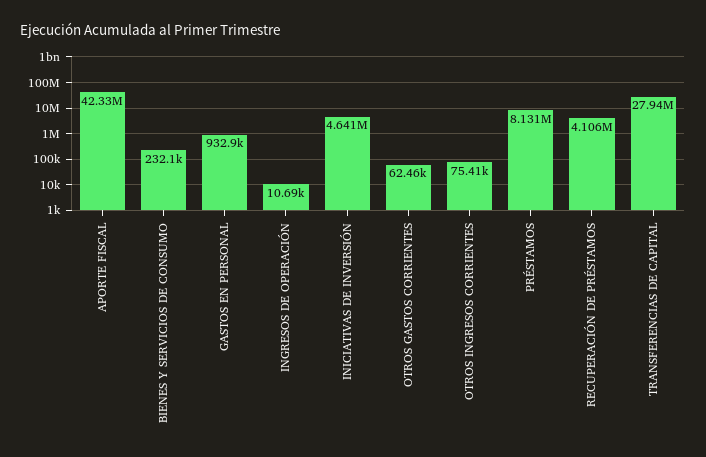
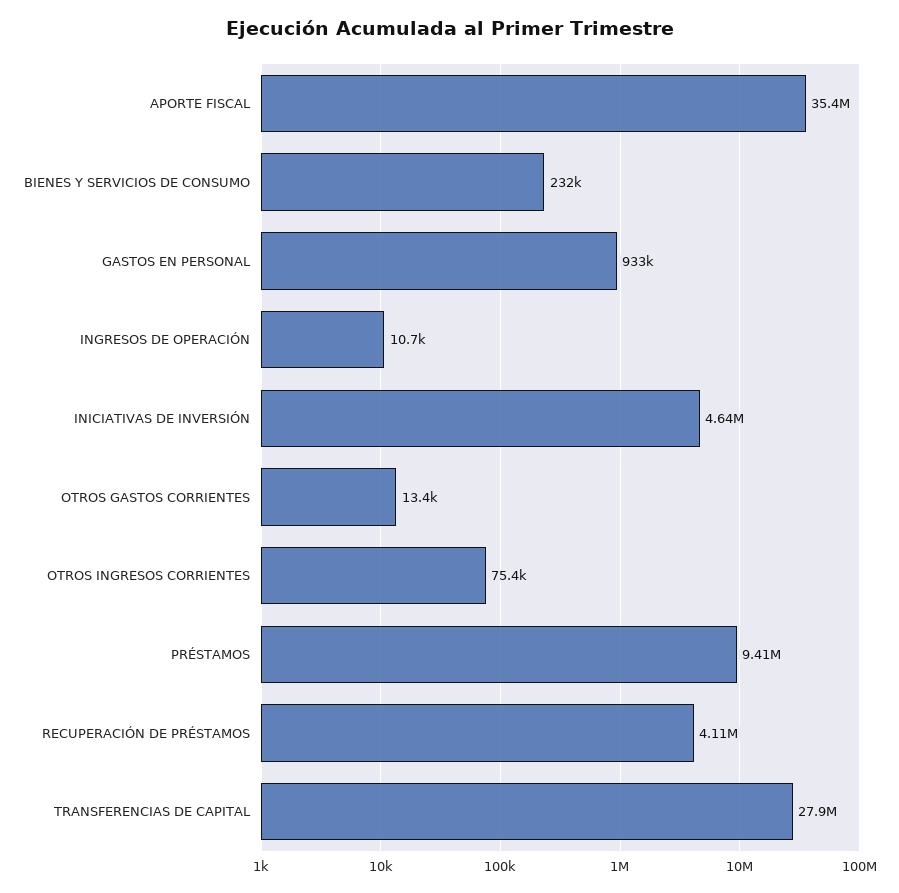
APORTE FISCAL: 42330000 -> 35400000
OTROS GASTOS CORRIENTES: 62460 -> 13400
PRÉSTAMOS: 8131000 -> 9410000

